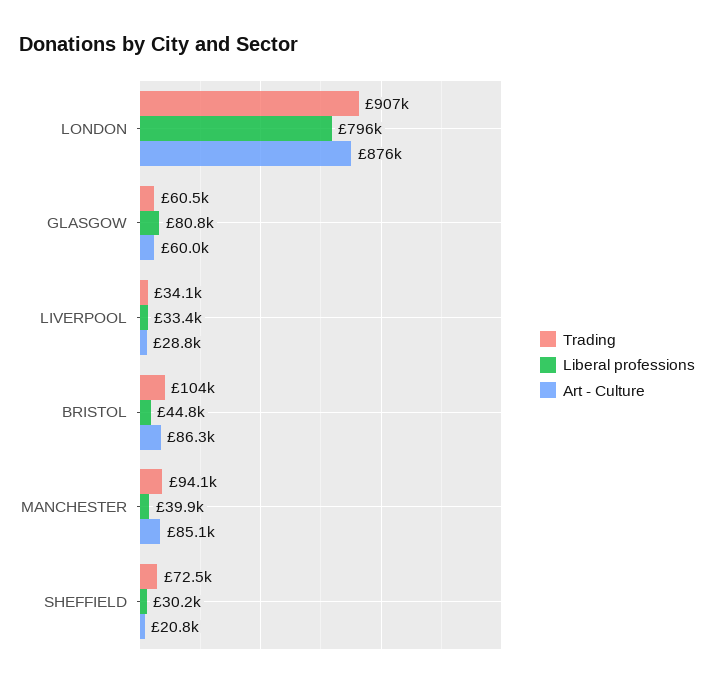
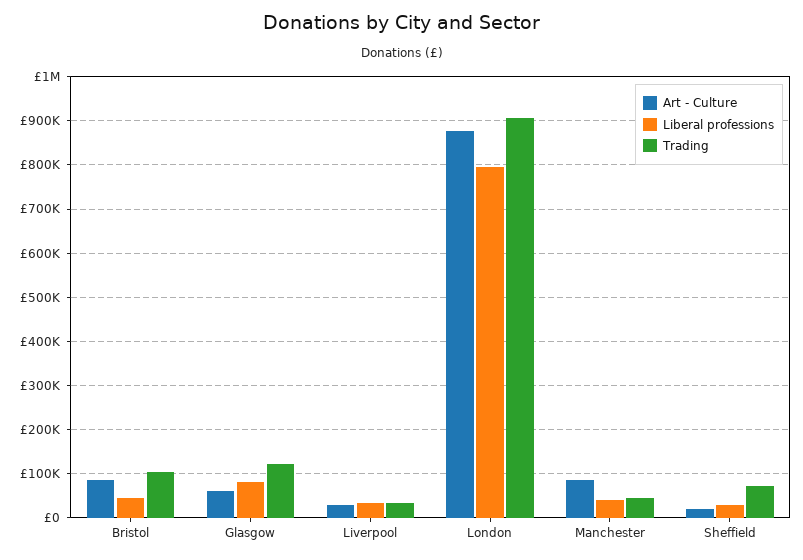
Trading, GLASGOW: 60500 -> 120000
Trading, MANCHESTER: 94100 -> 40000

